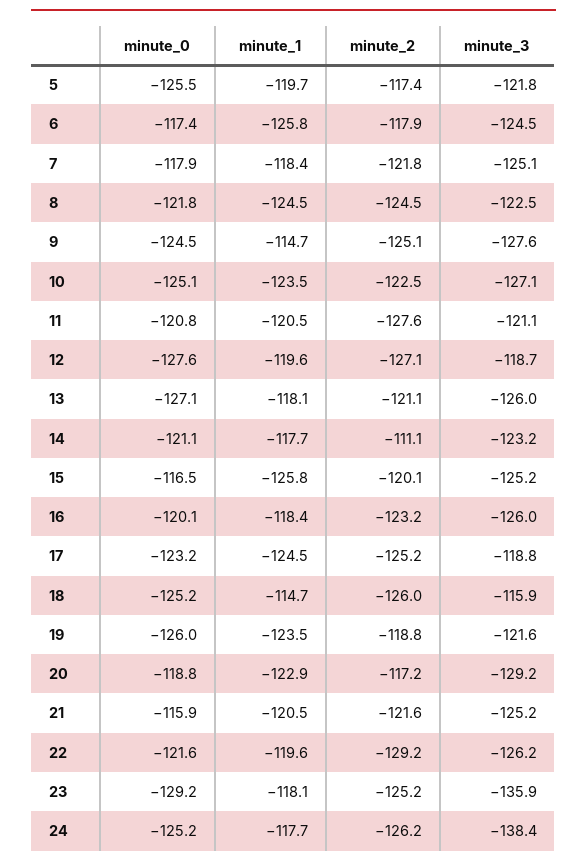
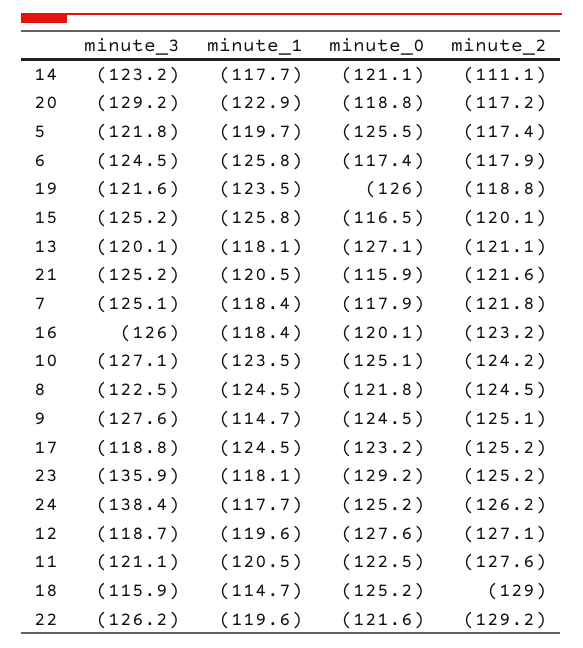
minute_2, 10: -122.5 -> -124.2
minute_0, 11: -120.8 -> -122.5
minute_3, 13: -126 -> -120.1
minute_2, 18: -126 -> -129

